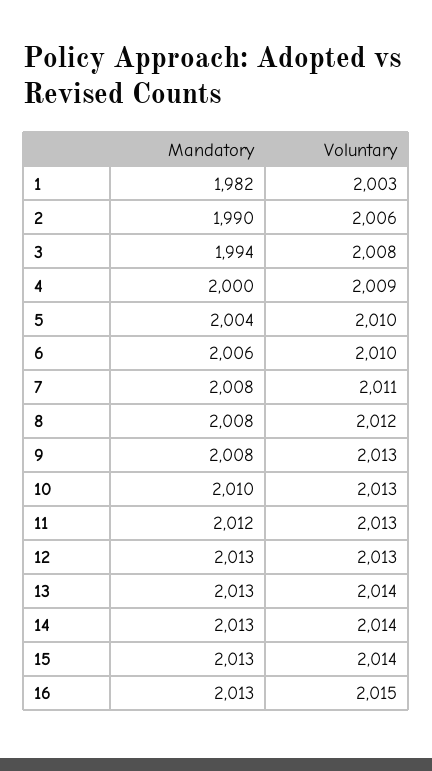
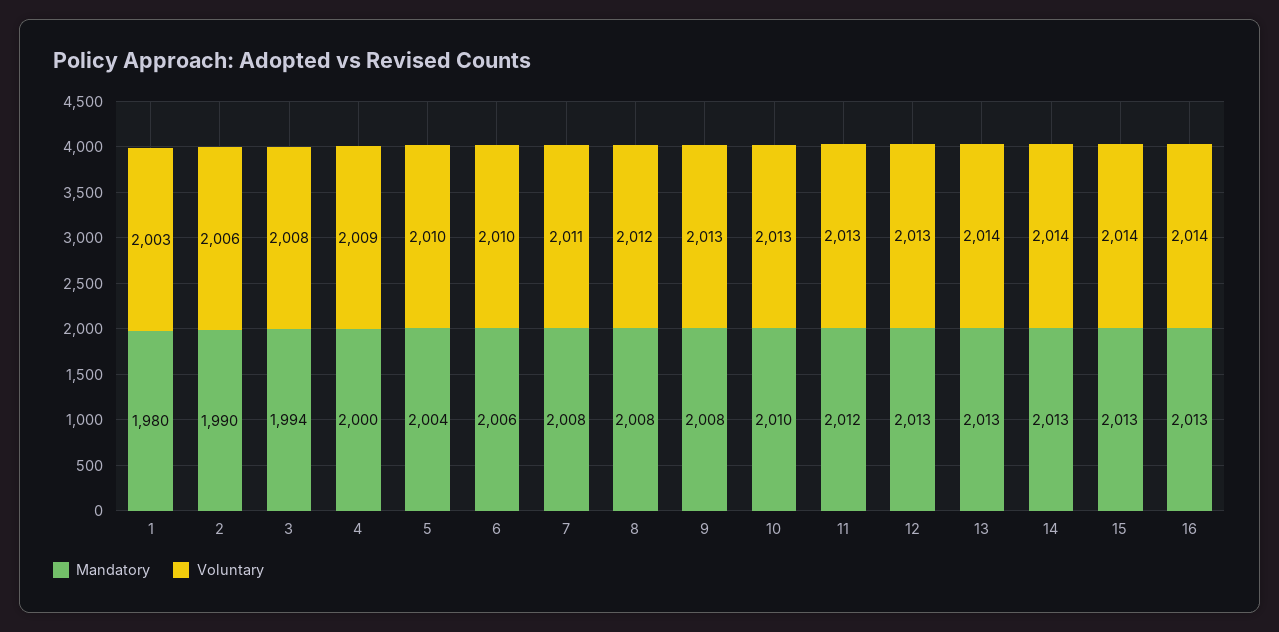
Mandatory, 1: 1982 -> 1980
Voluntary, 16: 2015 -> 2014

